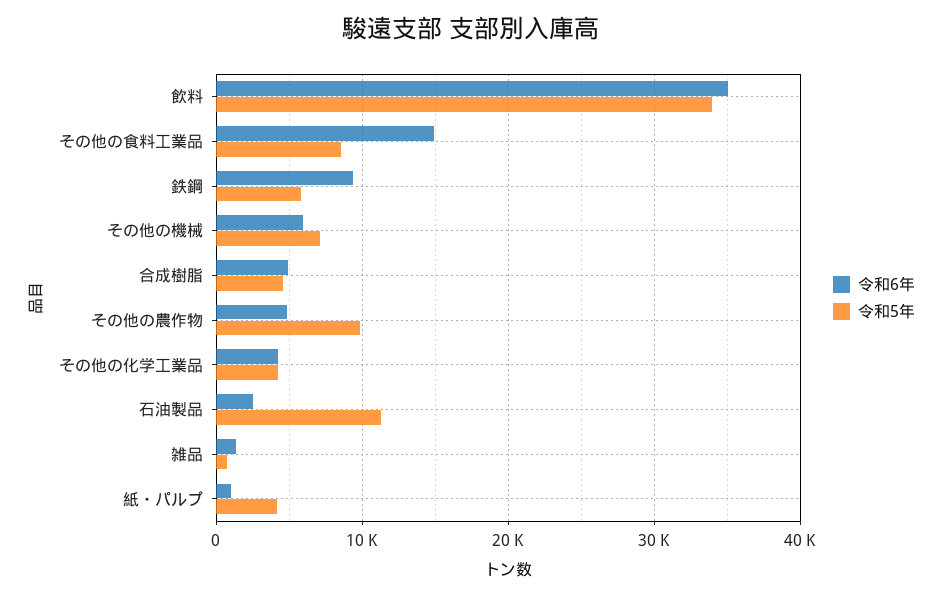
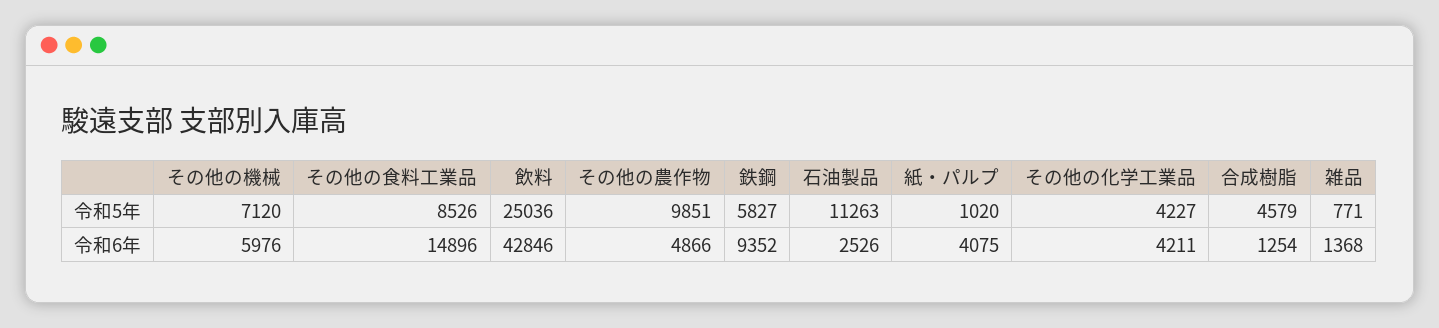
令和6年, 飲料: 35000 -> 42846
令和5年, 飲料: 34000 -> 25036
令和6年, 合成樹脂: 5000 -> 1254
令和6年, 紙・パルプ: 1000 -> 4075
令和5年, 紙・パルプ: 4000 -> 1020

